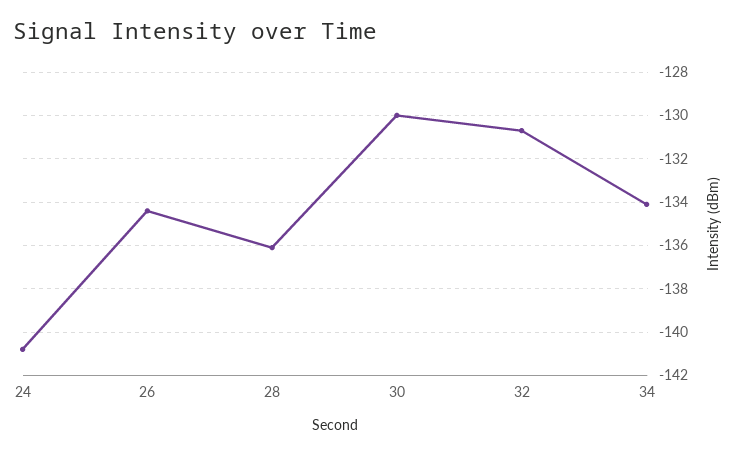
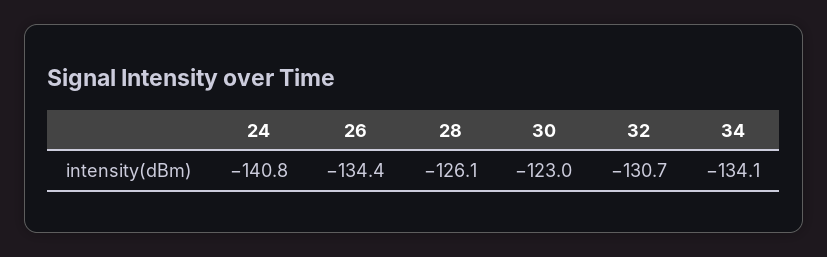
28: -136 -> -126.1
30: -130 -> -123

